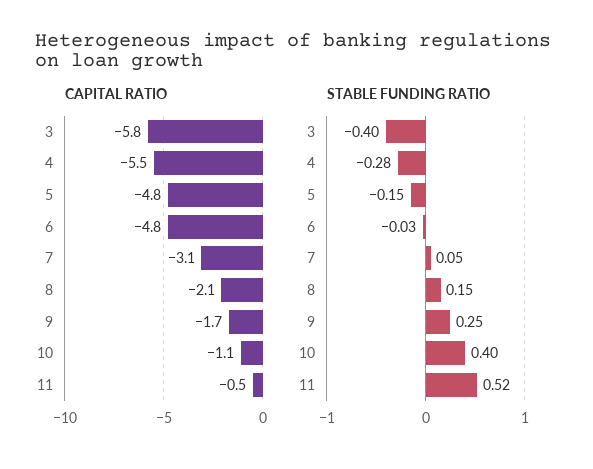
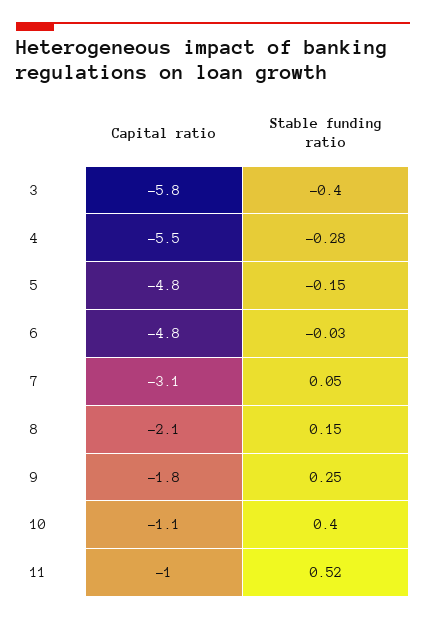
CAPITAL RATIO, 9: -1.7 -> -1.8
CAPITAL RATIO, 11: -0.5 -> -1

